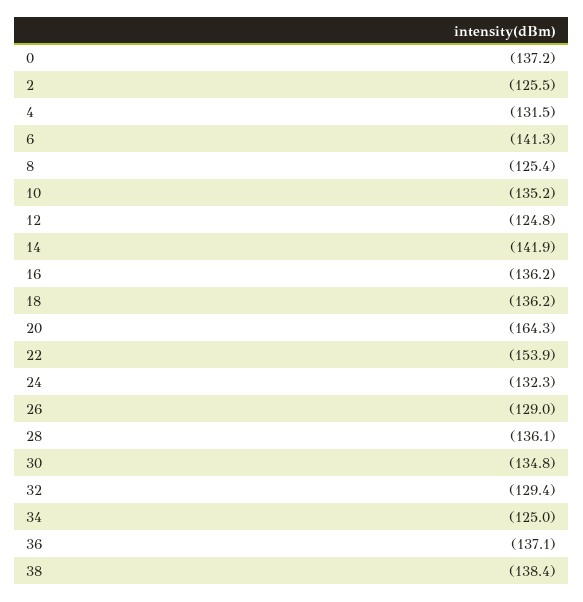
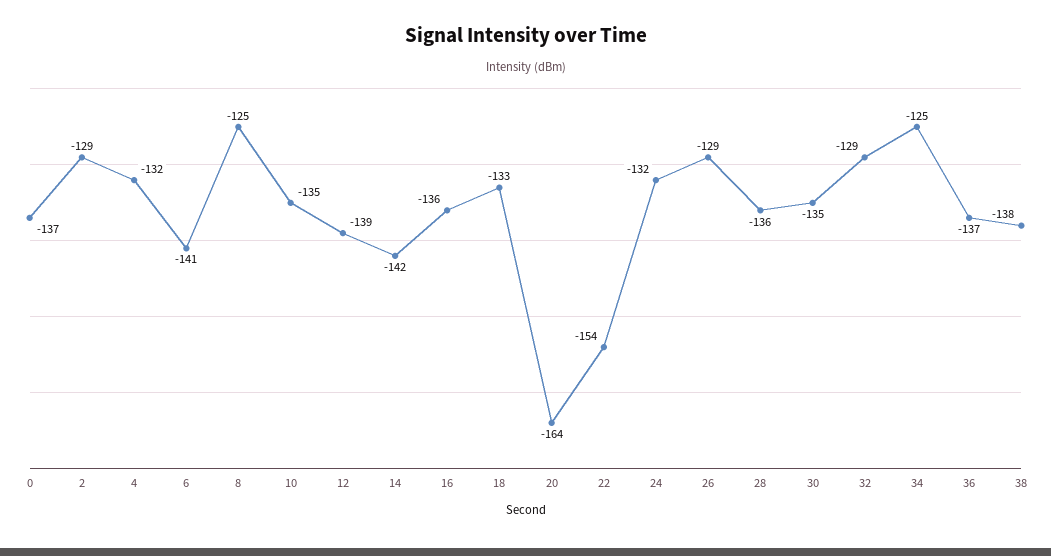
2: -125.5 -> -129
12: -124.8 -> -139
18: -136.2 -> -133

